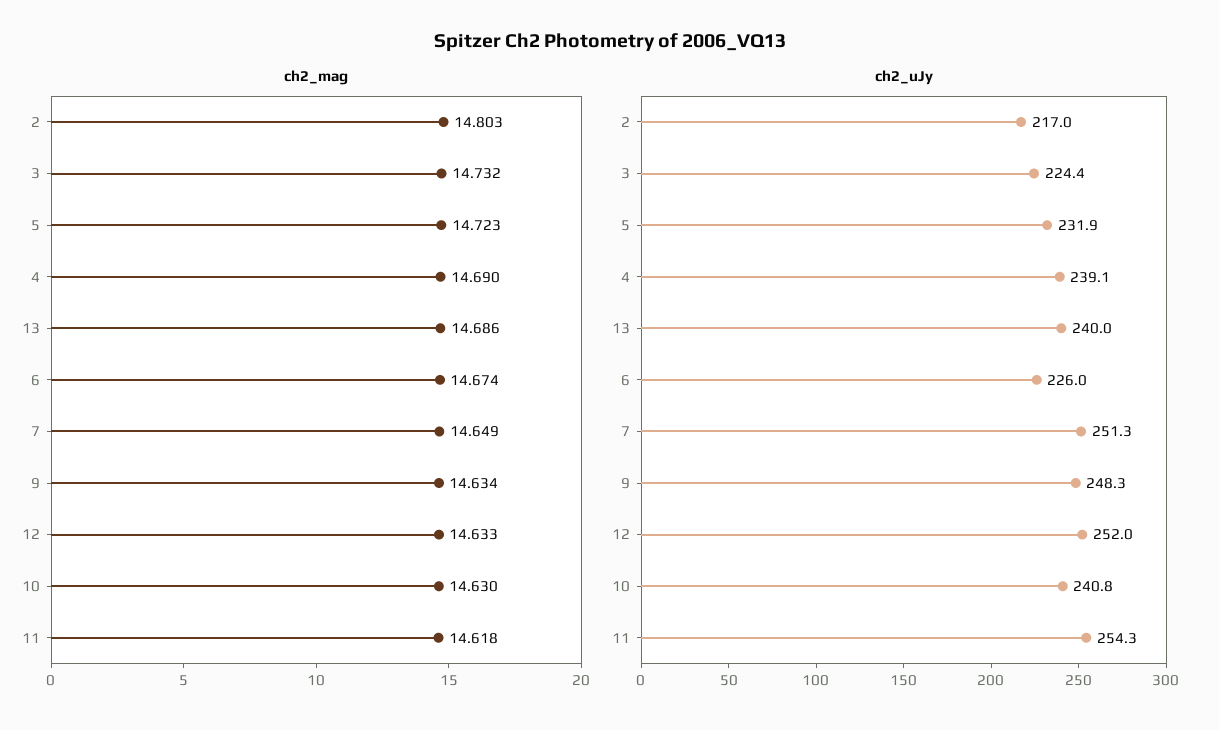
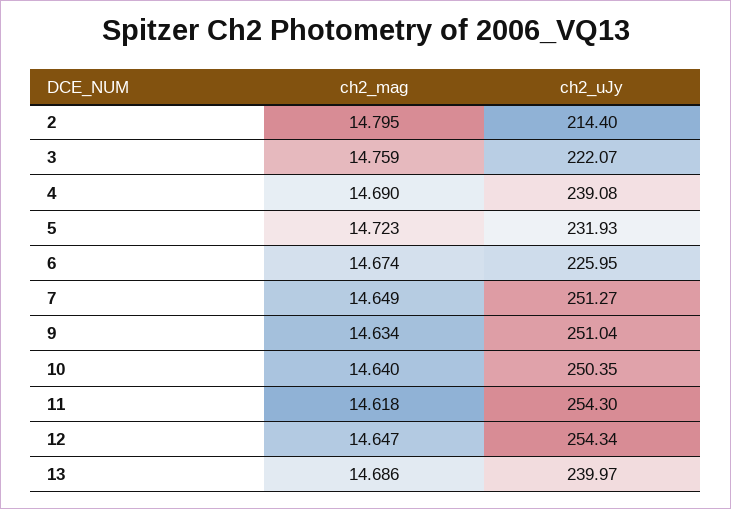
ch2_mag, 2: 14.803 -> 14.795
ch2_mag, 3: 14.732 -> 14.759
ch2_mag, 12: 14.633 -> 14.647
ch2_mag, 10: 14.63 -> 14.64
ch2_uJy, 2: 217 -> 214.4
ch2_uJy, 3: 224.4 -> 222.07
ch2_uJy, 9: 248.3 -> 251.04
ch2_uJy, 12: 252 -> 254.34
ch2_uJy, 10: 240.8 -> 250.35

